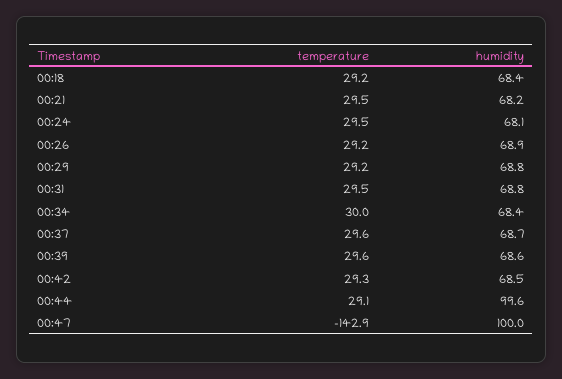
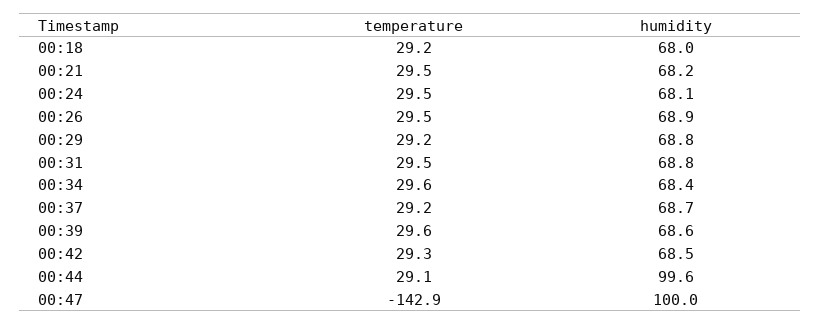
humidity, 00:18: 68.4 -> 68
temperature, 00:26: 29.2 -> 29.5
temperature, 00:34: 30 -> 29.6
temperature, 00:37: 29.6 -> 29.2

